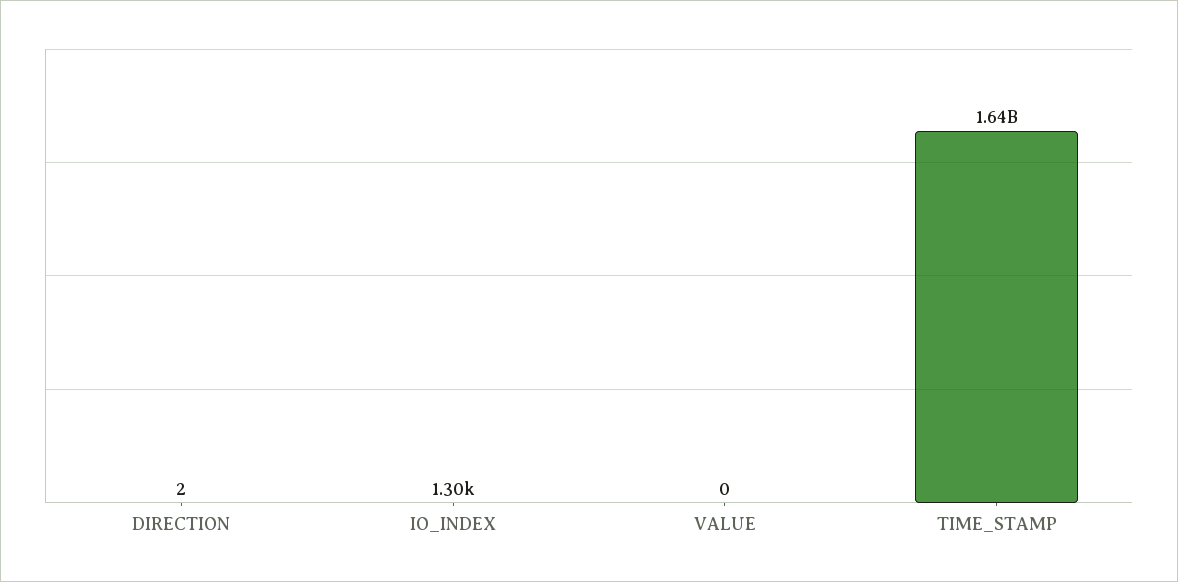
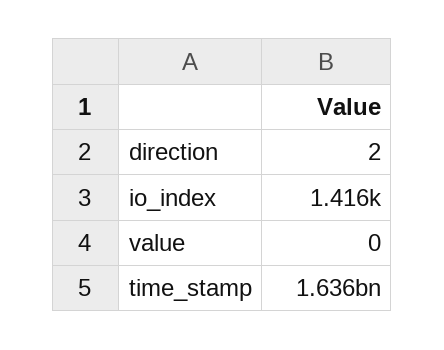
IO_INDEX: 1300 -> 1416

